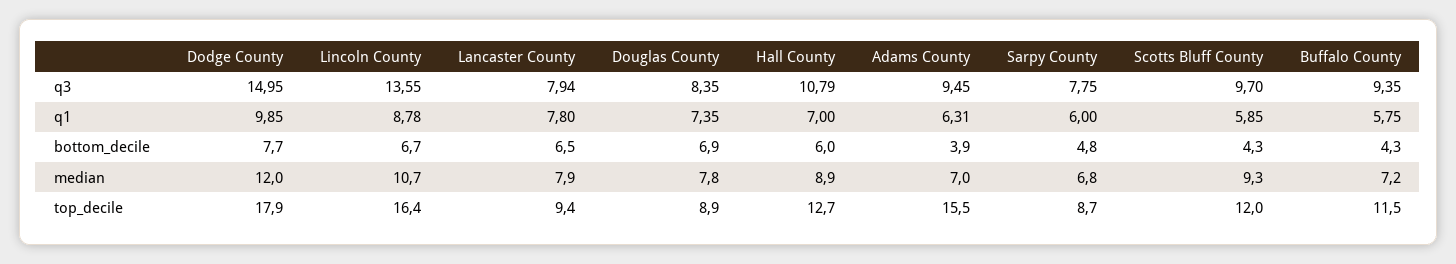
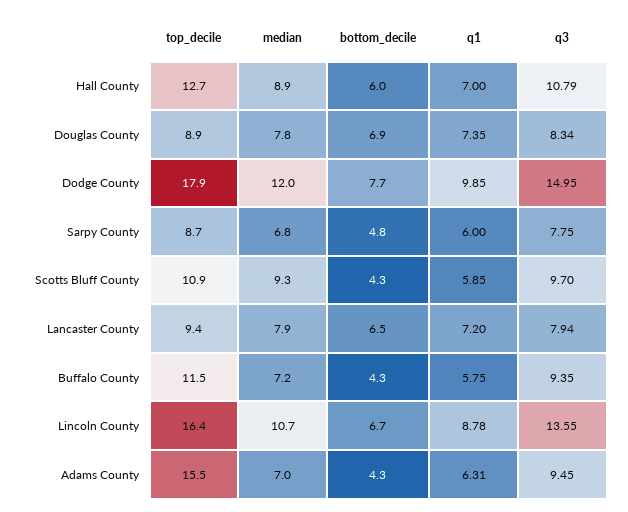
Douglas County, q3: 8.35 -> 8.34
Lancaster County, q1: 7.8 -> 7.2
Adams County, bottom_decile: 3.9 -> 4.3
Scotts Bluff County, top_decile: 12 -> 10.9

